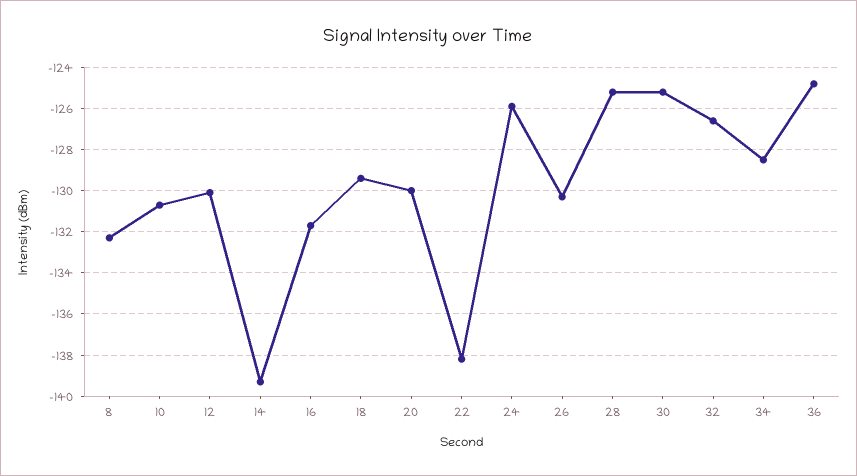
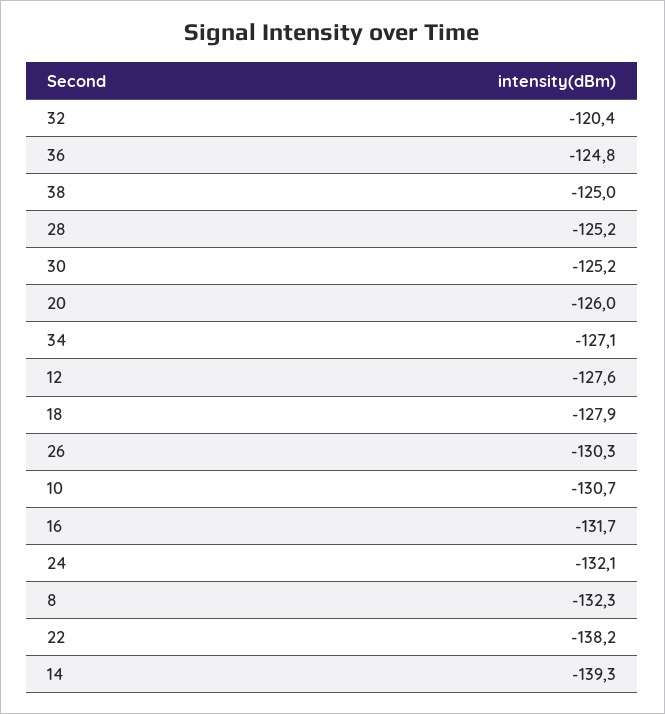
12: -130 -> -127.6
18: -129.5 -> -127.9
20: -130 -> -126
24: -126 -> -132.1
32: -126.5 -> -120.4
34: -128.5 -> -127.1
38: none -> -125

